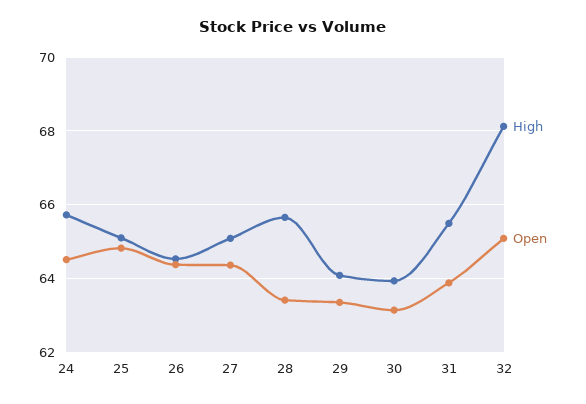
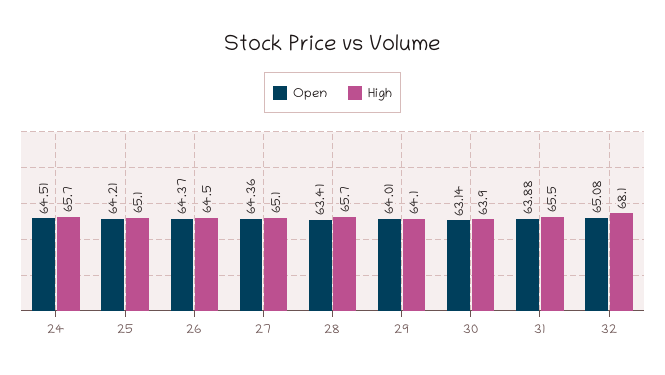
Open, 25: 64.8 -> 64.21
Open, 29: 63.4 -> 64.01

